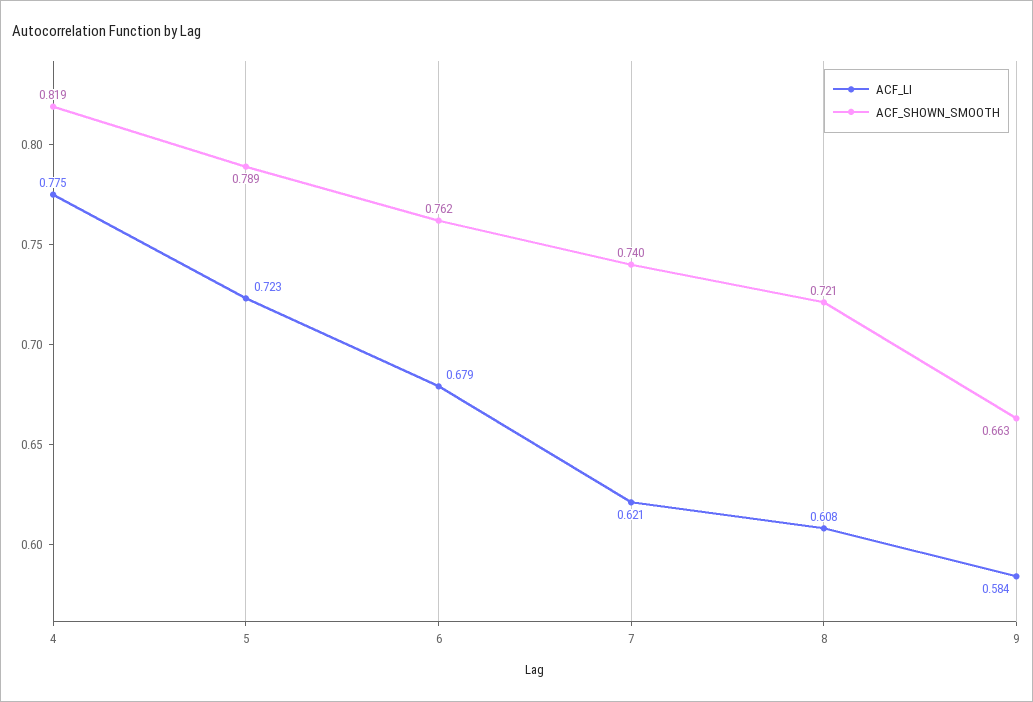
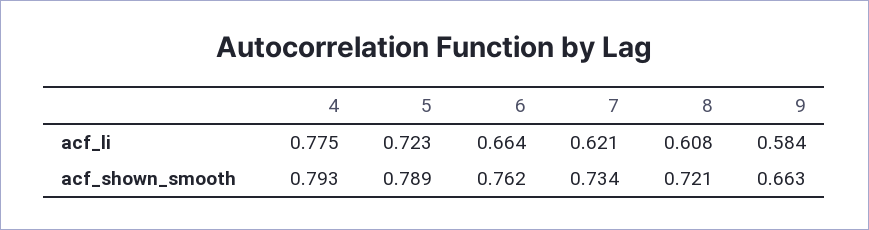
ACF_SHOWN_SMOOTH, 4: 0.819 -> 0.793
ACF_LI, 6: 0.679 -> 0.664
ACF_SHOWN_SMOOTH, 7: 0.74 -> 0.734

